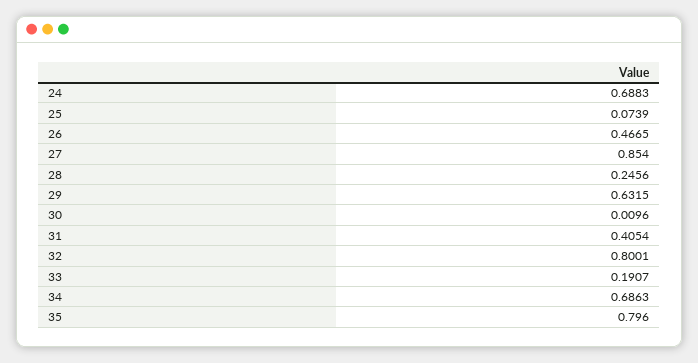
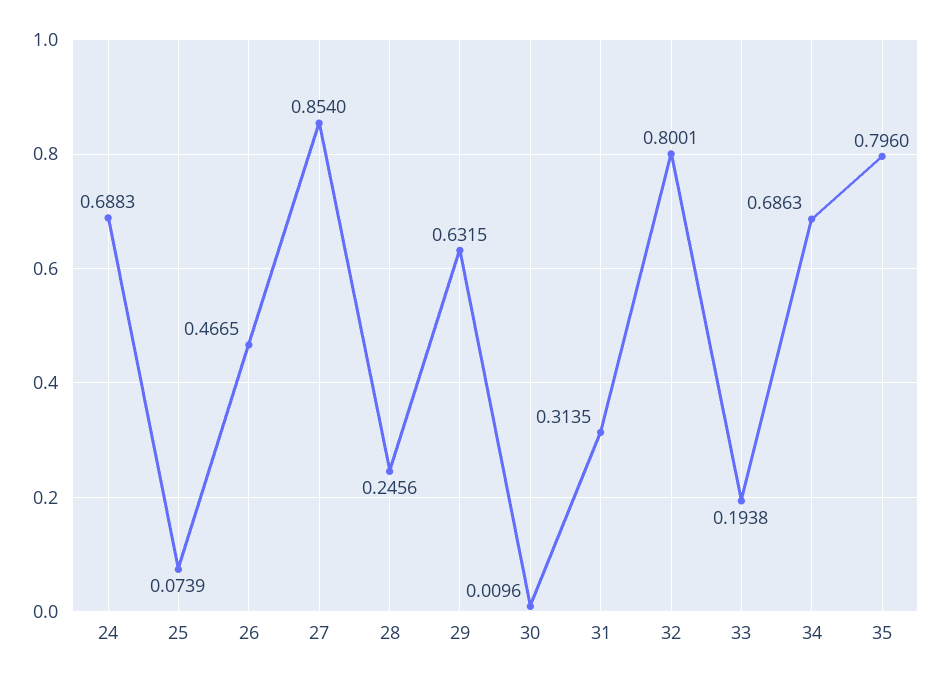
31: 0.4054 -> 0.3135
33: 0.1907 -> 0.1938

